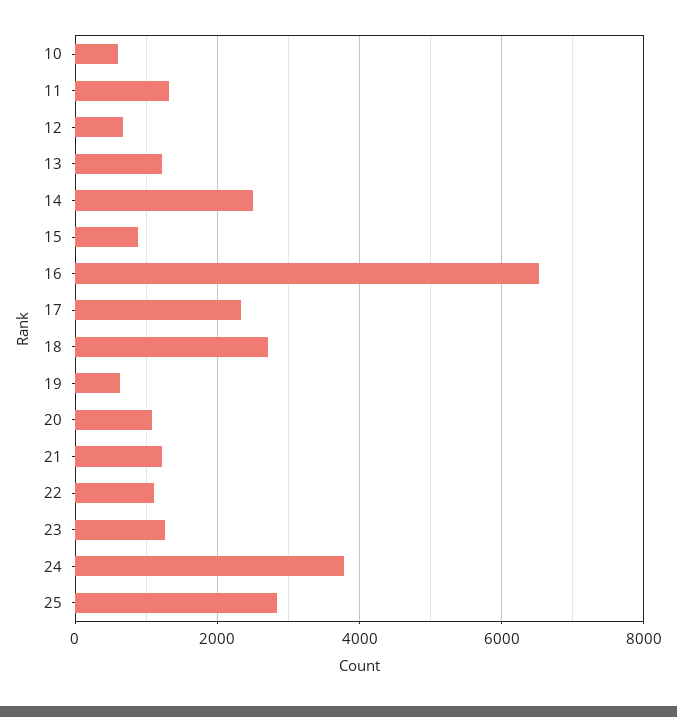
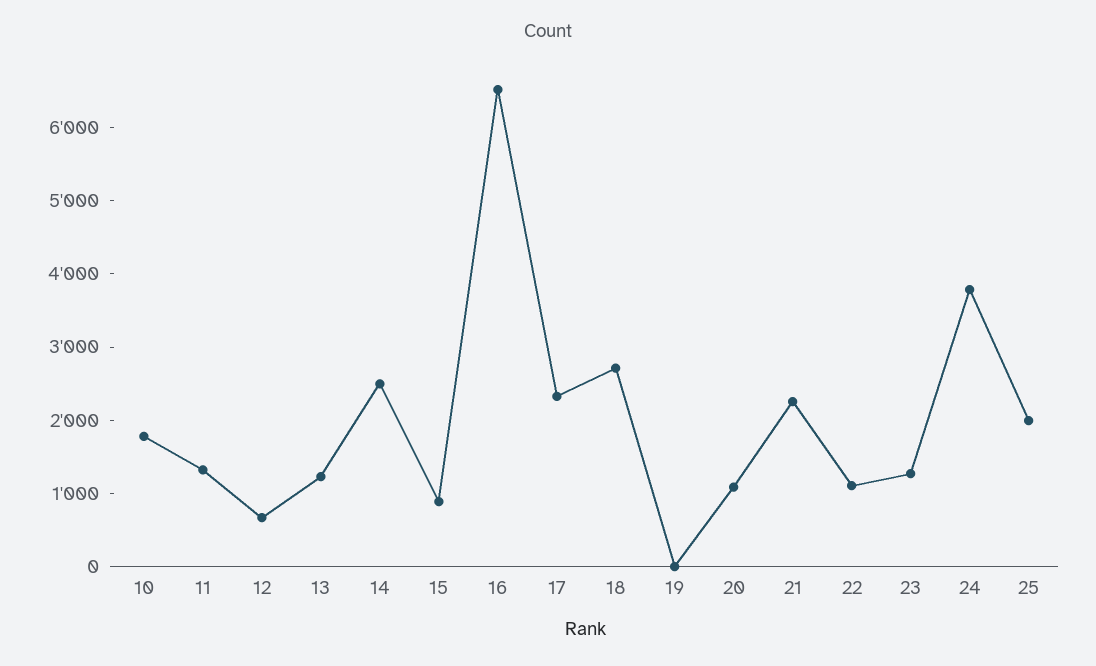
10: 600 -> 1800
19: 600 -> 0
21: 1200 -> 2200
25: 2800 -> 2000

